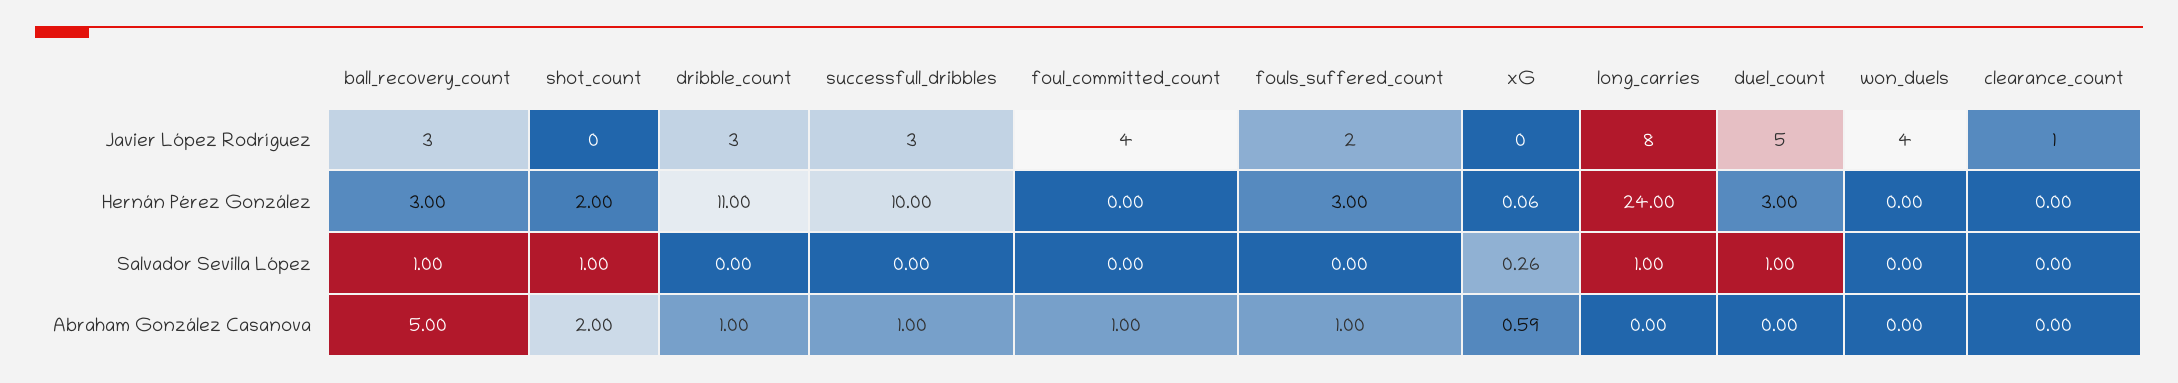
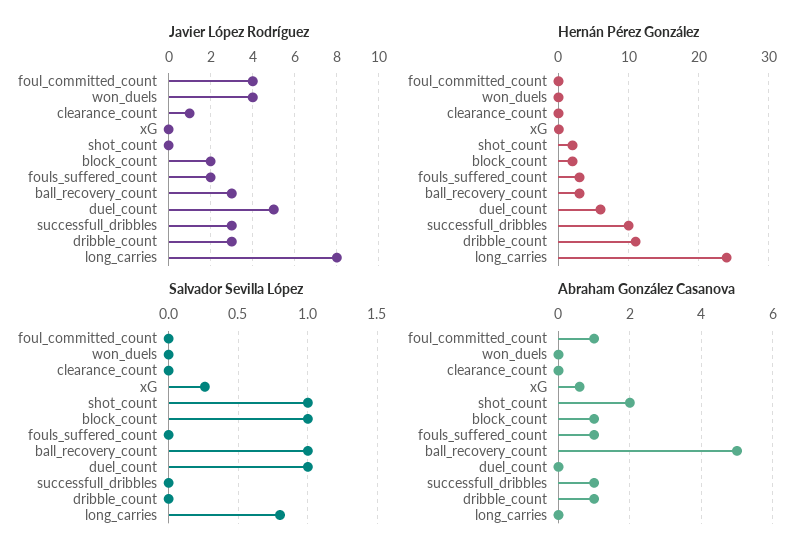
Hernán Pérez González, duel_count: 3 -> 6
Salvador Sevilla López, long_carries: 1 -> 0.8
Javier López Rodríguez, block_count: none -> 2
Hernán Pérez González, block_count: none -> 2
Salvador Sevilla López, block_count: none -> 1
Abraham González Casanova, block_count: none -> 1

